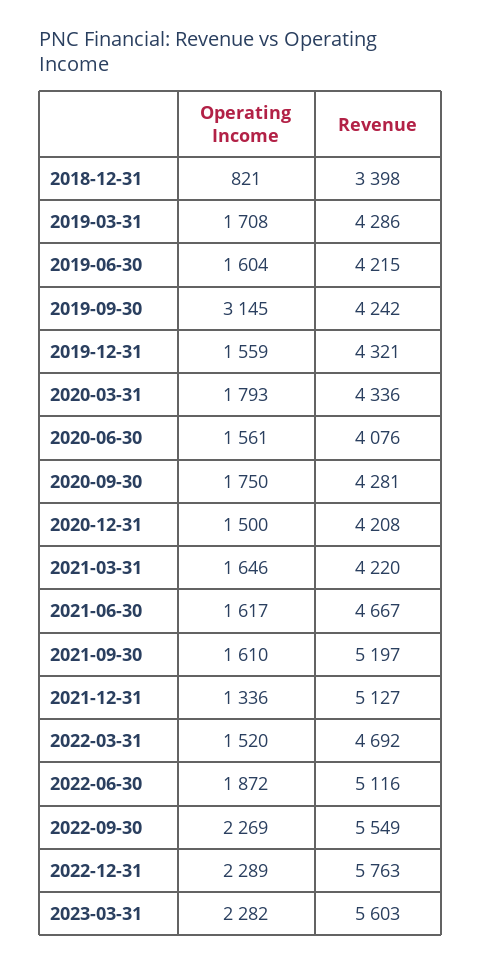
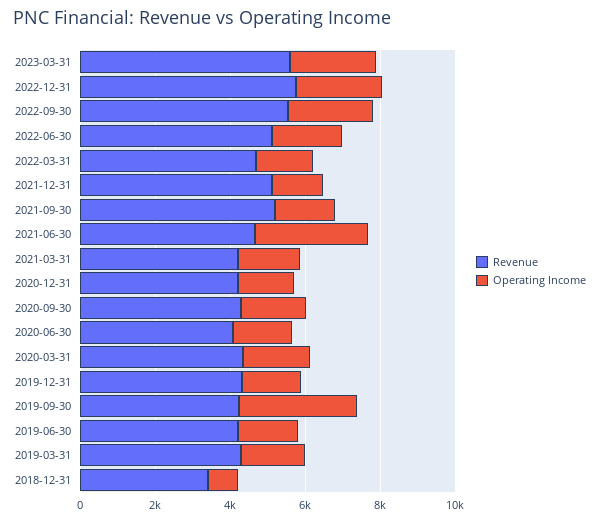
Operating Income, 2021-06-30: 1617 -> 3000

